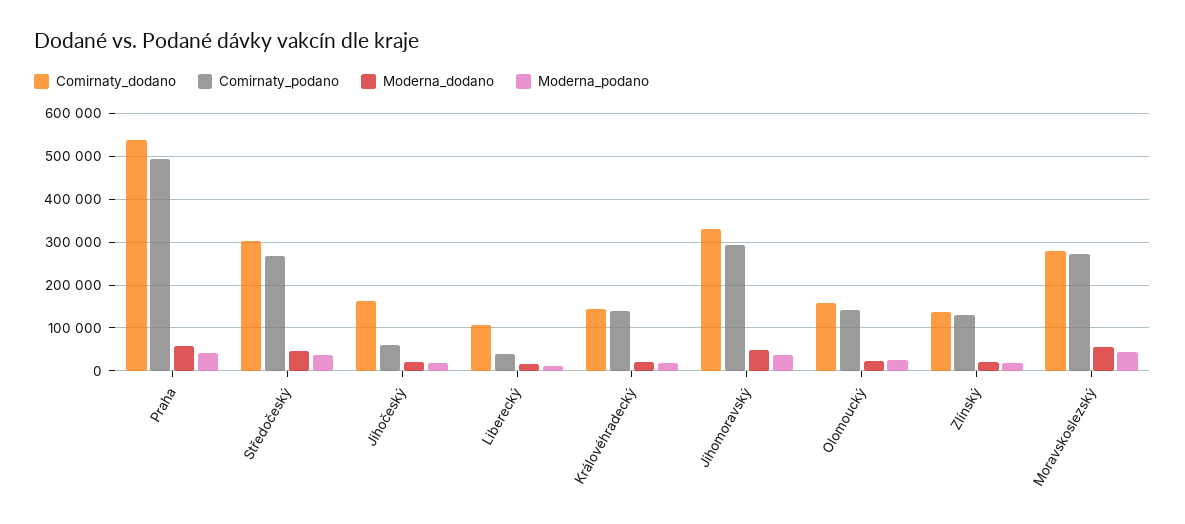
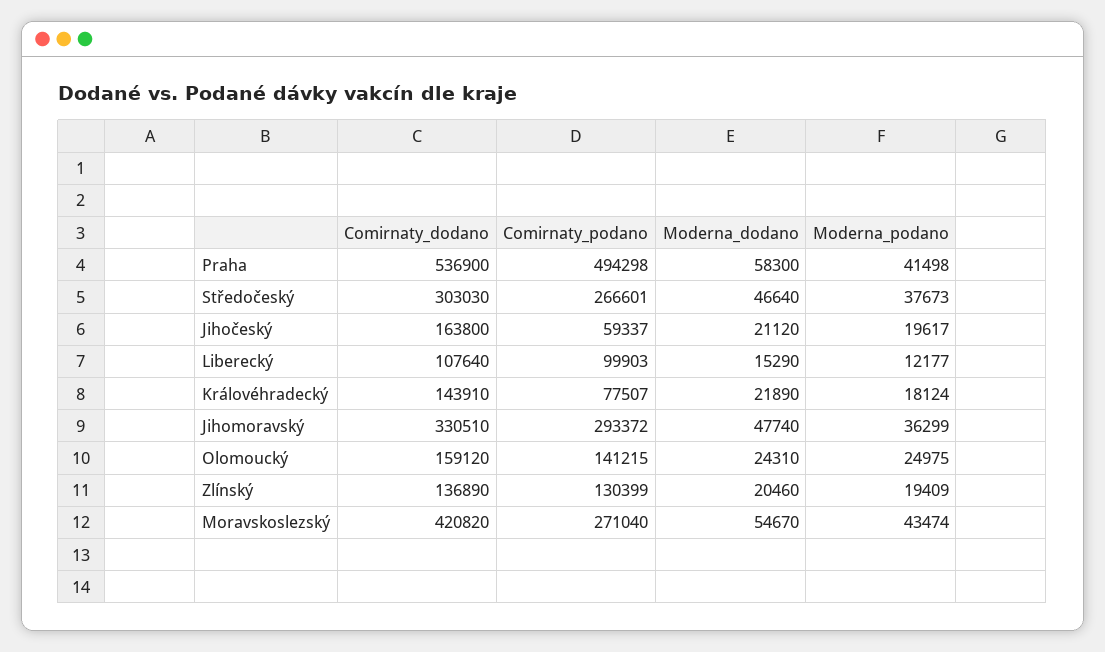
Comirnaty_podano, Liberecký: 40000 -> 99903
Comirnaty_podano, Královéhradecký: 140000 -> 77507
Comirnaty_dodano, Moravskoslezský: 280000 -> 420820

